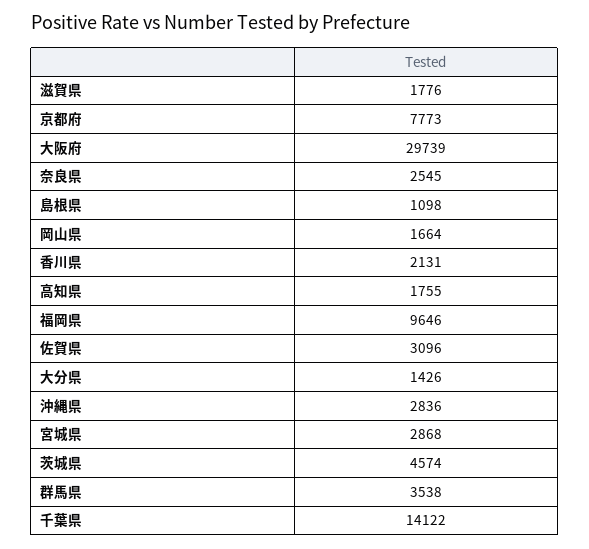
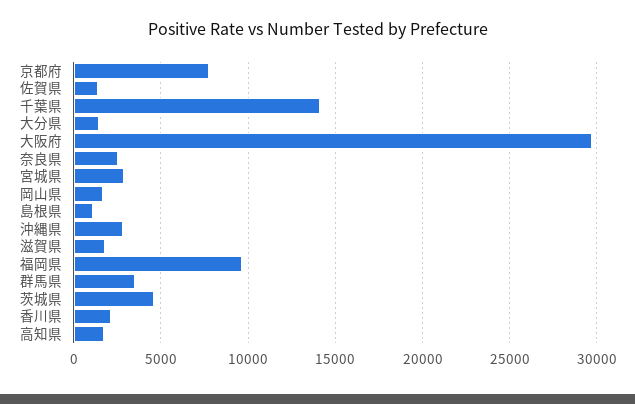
佐賀県: 3096 -> 1500

